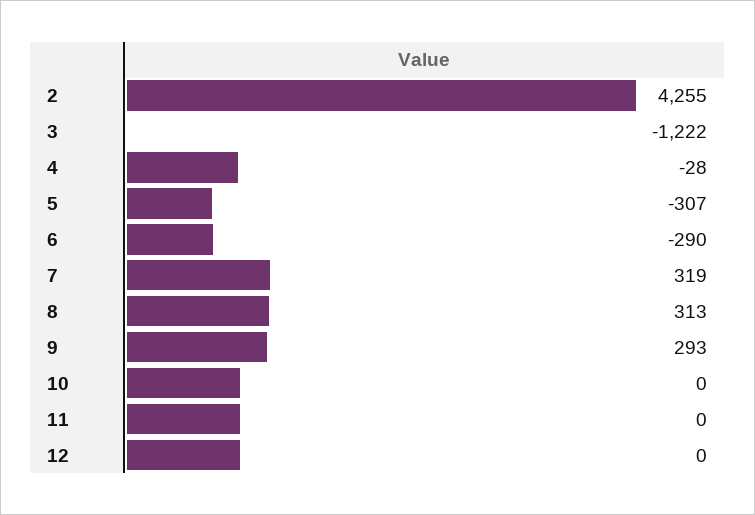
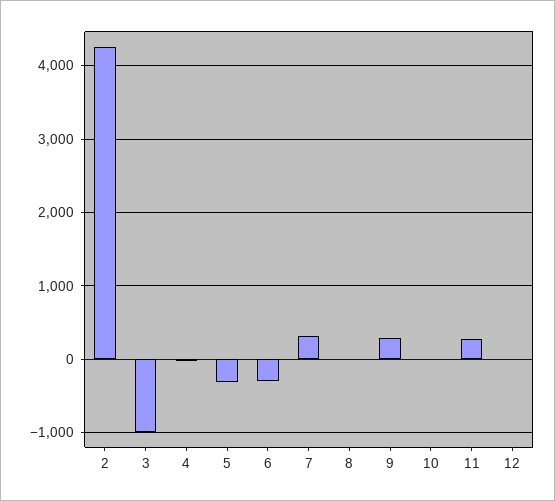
3: -1222 -> -1000
8: 313 -> 0
11: 0 -> 300

